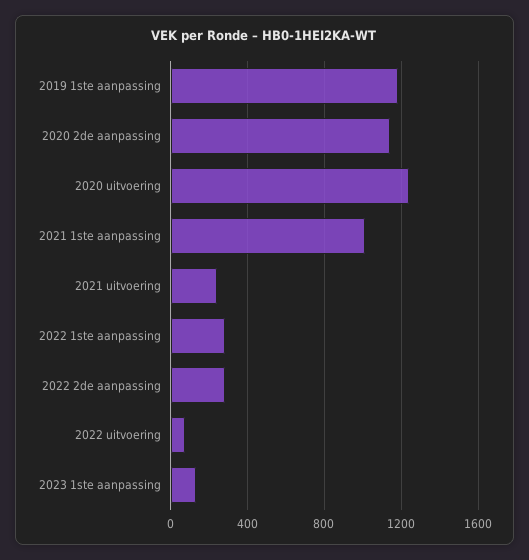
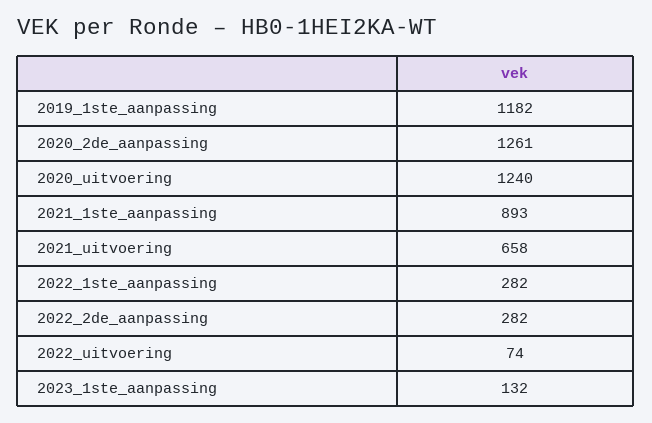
2020 2de aanpassing: 1150 -> 1261
2021 1ste aanpassing: 1000 -> 893
2021 uitvoering: 250 -> 658

